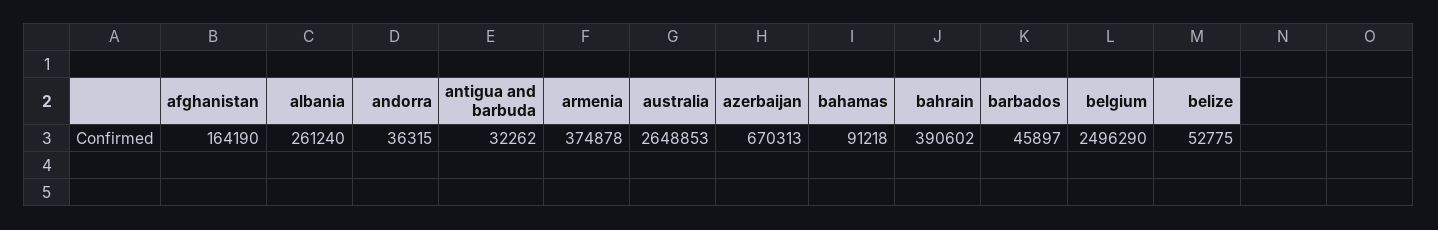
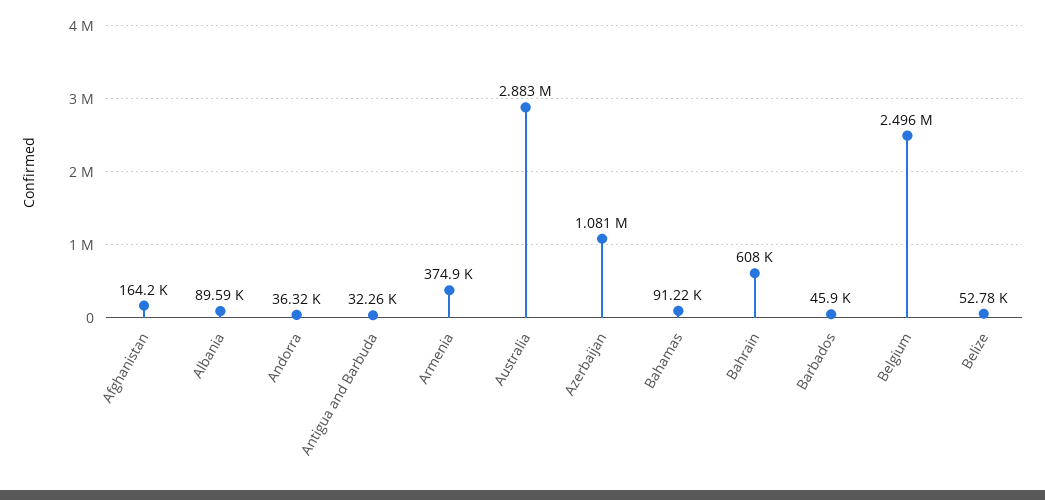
albania: 261240 -> 89590
australia: 2648853 -> 2883000
azerbaijan: 670313 -> 1081000
bahrain: 390602 -> 608000

